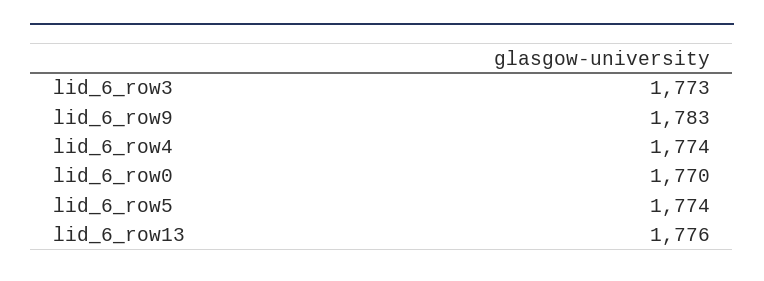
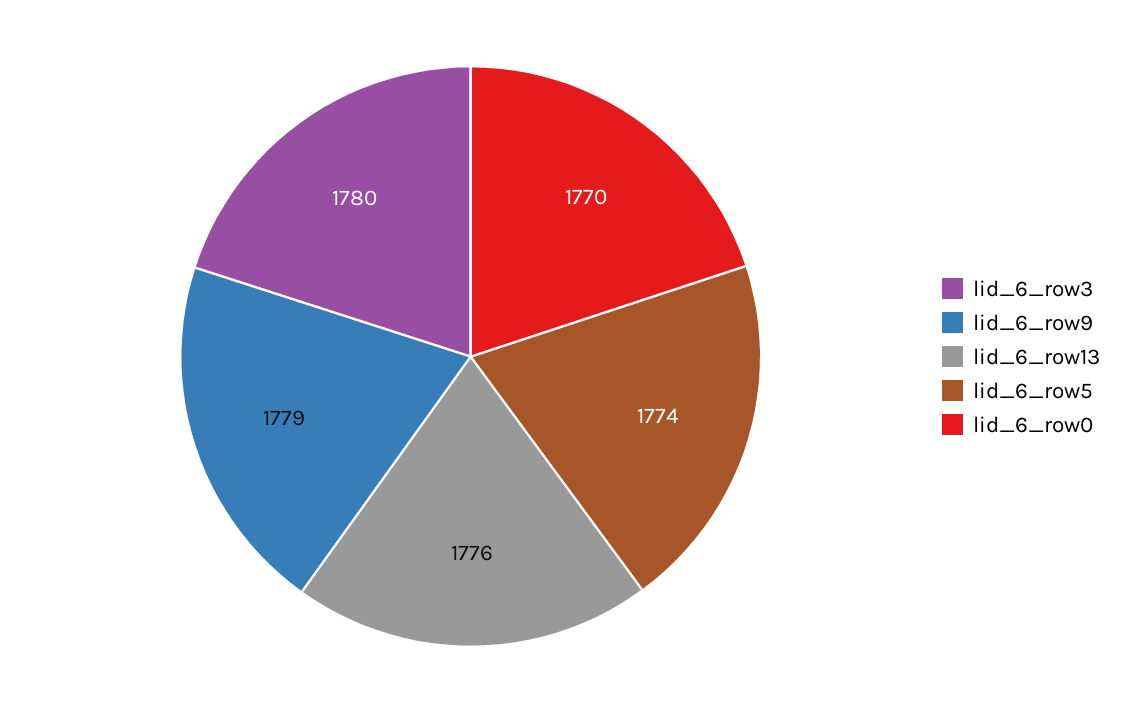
lid_6_row3: 1773 -> 1780
lid_6_row9: 1783 -> 1779
lid_6_row4: 1774 -> none

